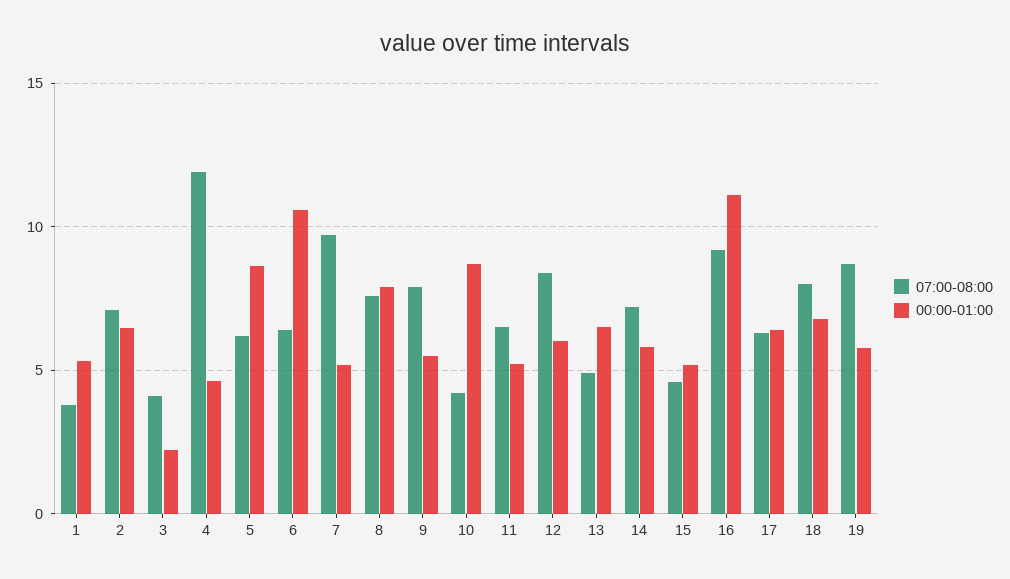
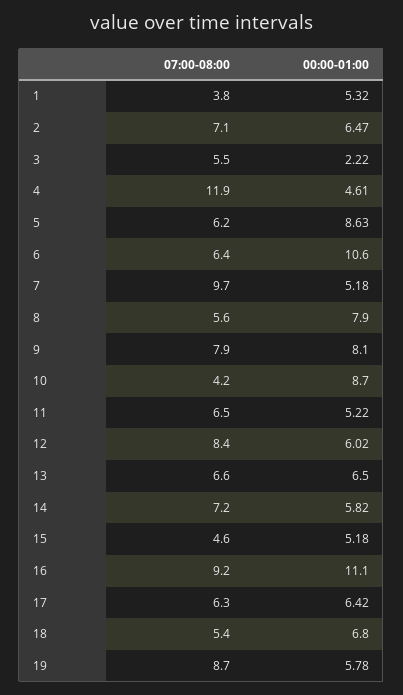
07:00-08:00, 3: 4 -> 5.5
07:00-08:00, 8: 7.5 -> 5.6
00:00-01:00, 9: 5.5 -> 8.1
07:00-08:00, 13: 5 -> 6.6
07:00-08:00, 18: 8 -> 5.4

